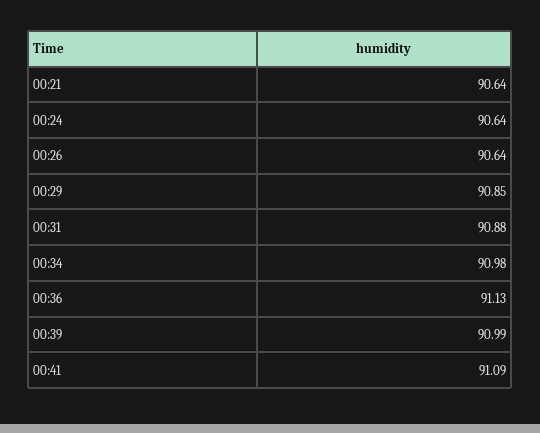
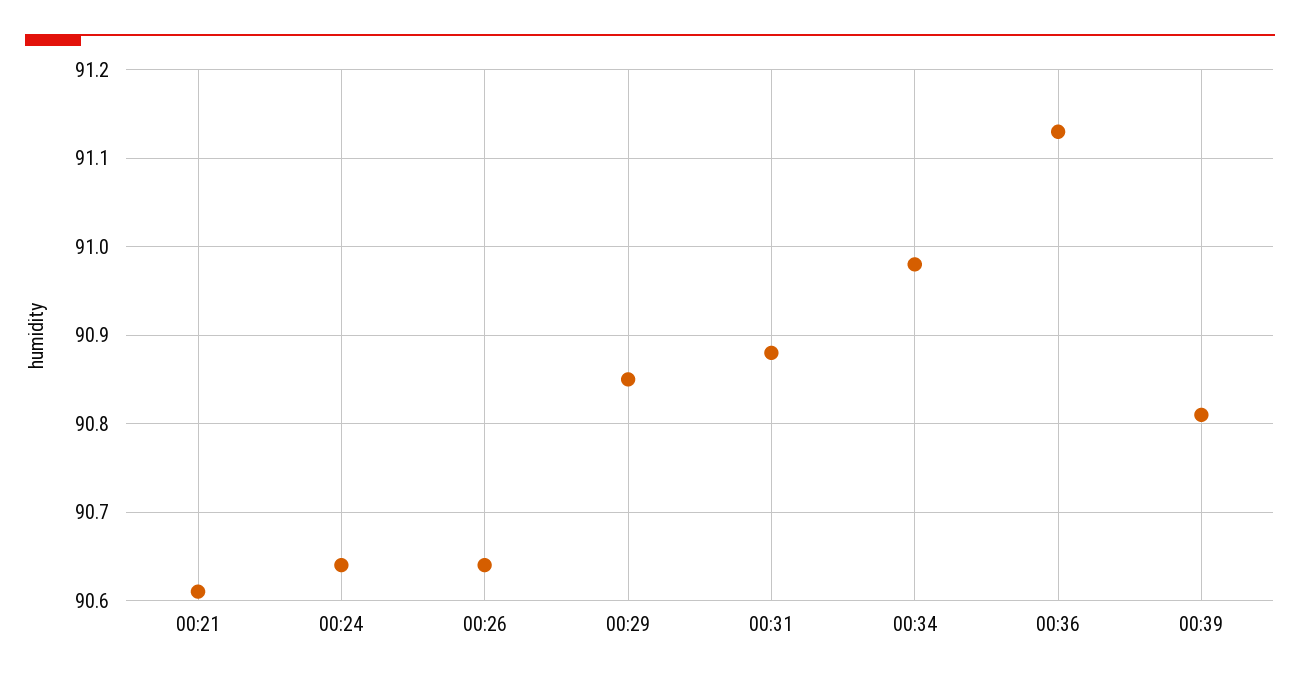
00:21: 90.64 -> 90.61
00:39: 90.99 -> 90.81
00:41: 91.09 -> none

